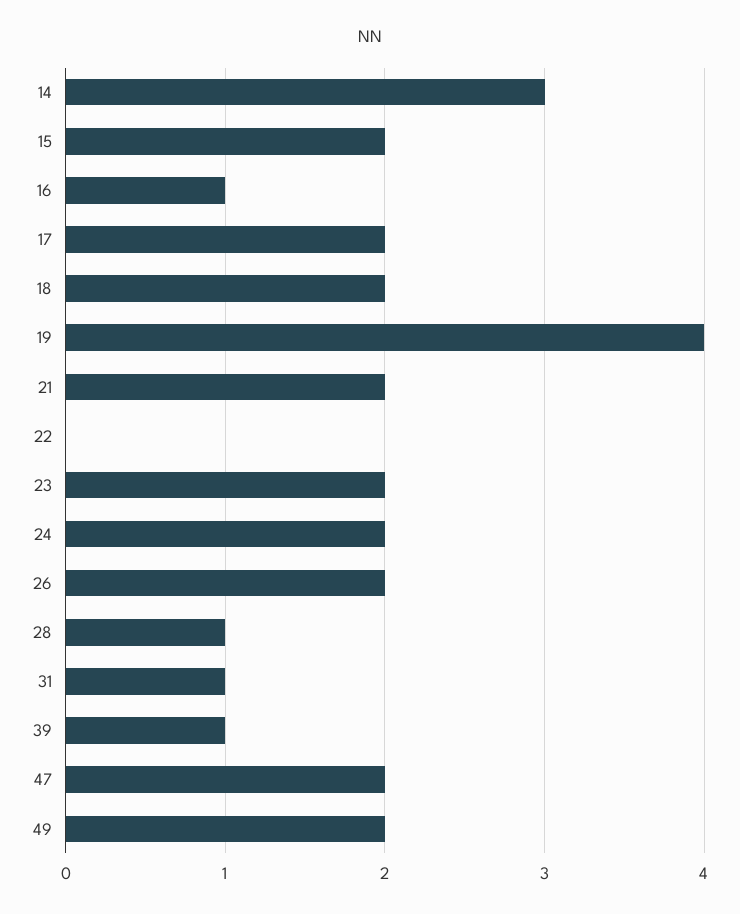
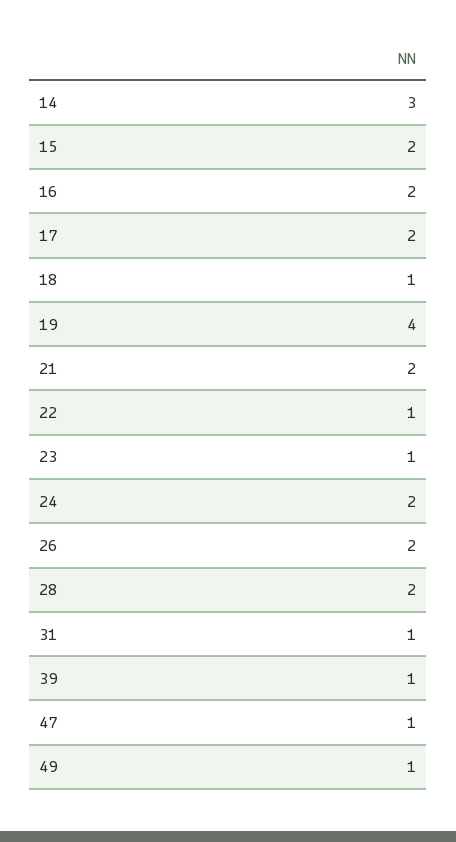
16: 1 -> 2
18: 2 -> 1
22: 0 -> 1
23: 2 -> 1
28: 1 -> 2
47: 2 -> 1
49: 2 -> 1

